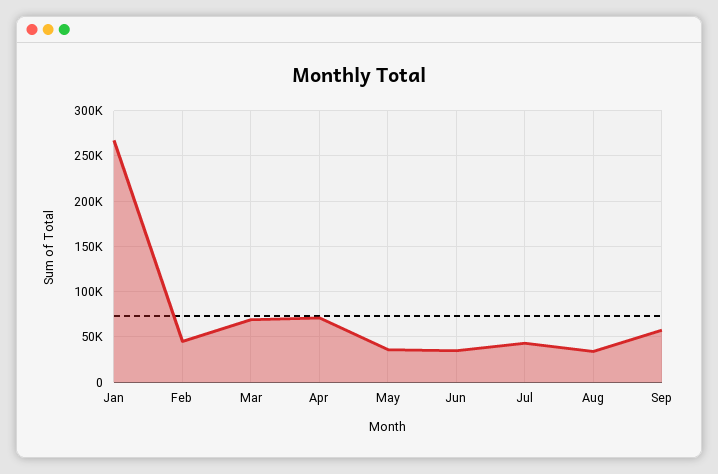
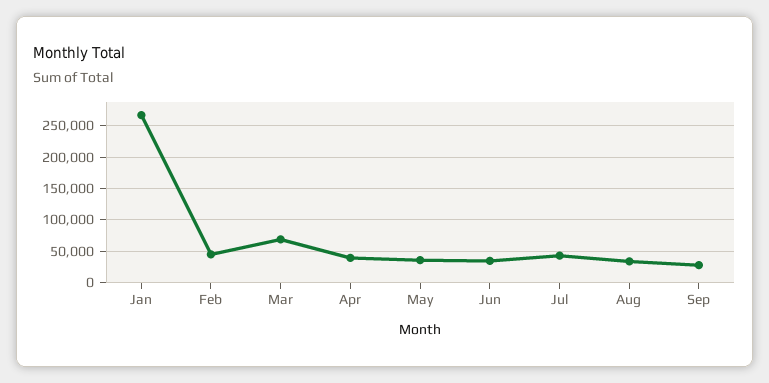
Apr: 70000 -> 40000
Sep: 60000 -> 30000

